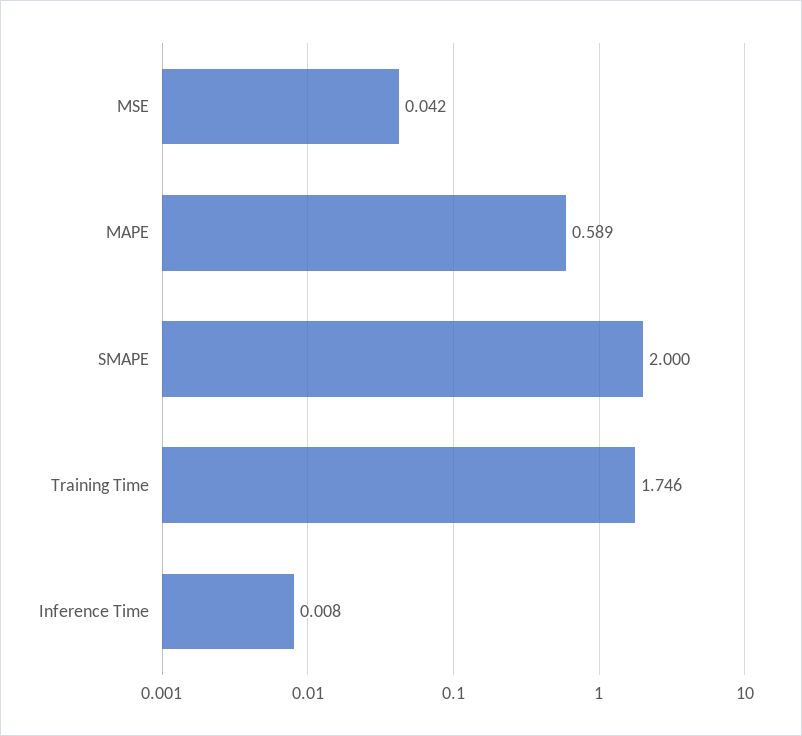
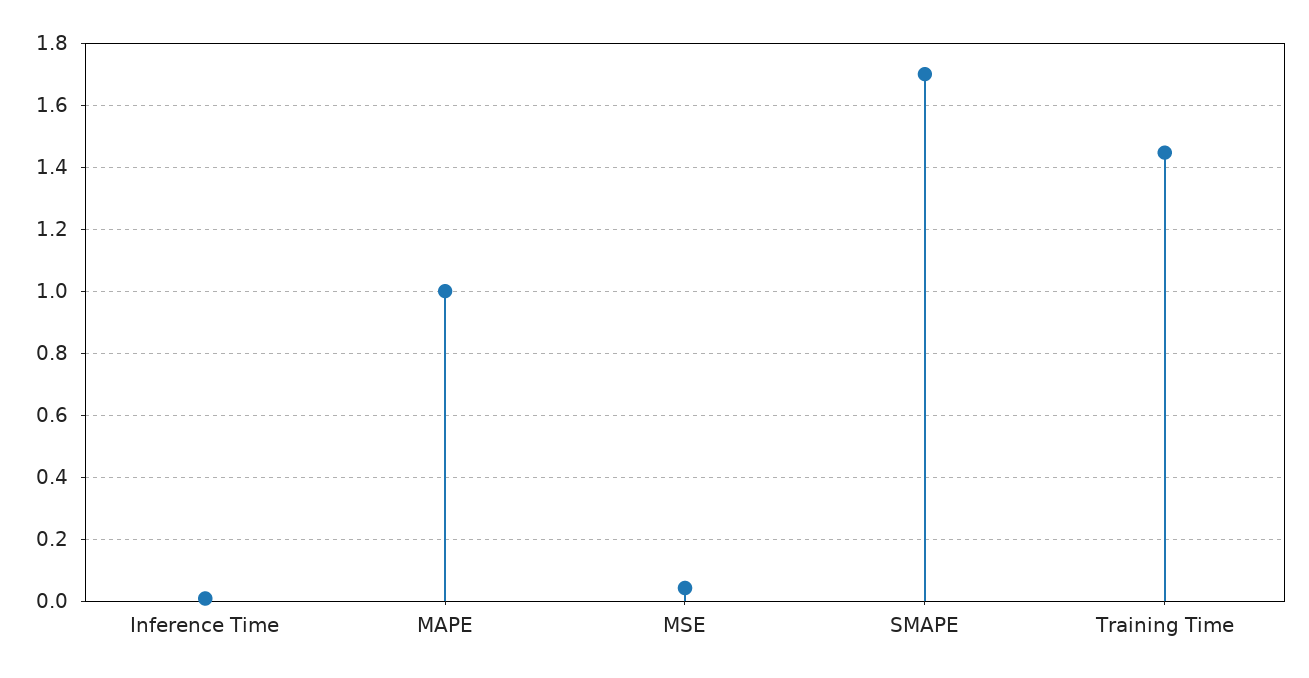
MAPE: 0.589 -> 1
SMAPE: 2 -> 1.7
Training Time: 1.746 -> 1.44

